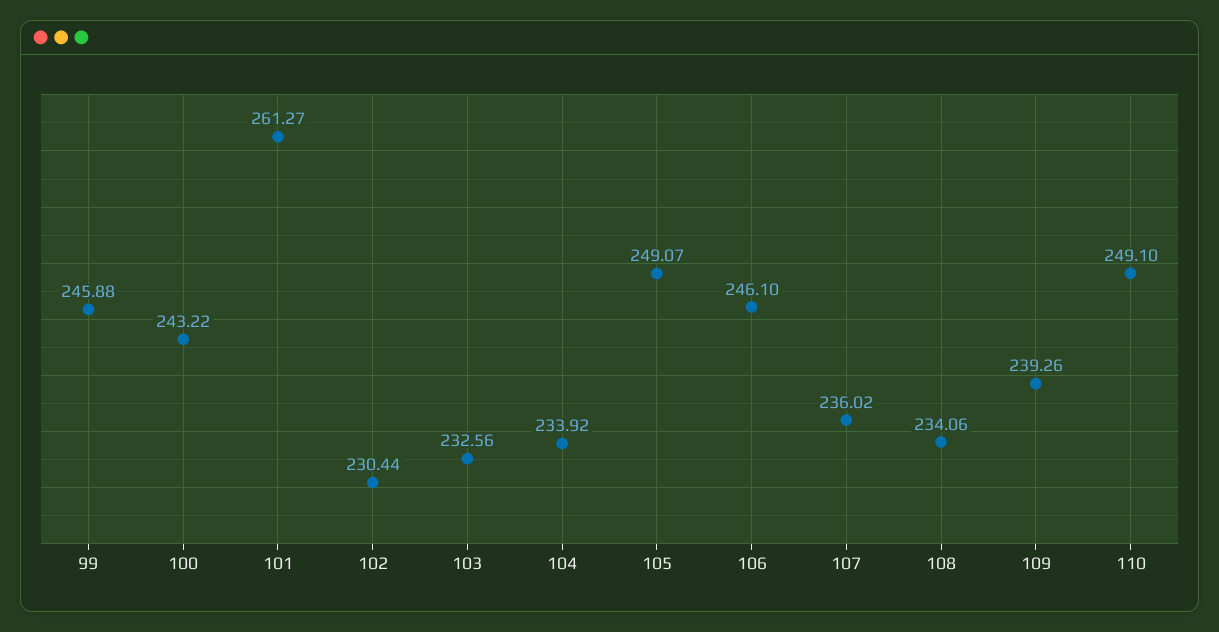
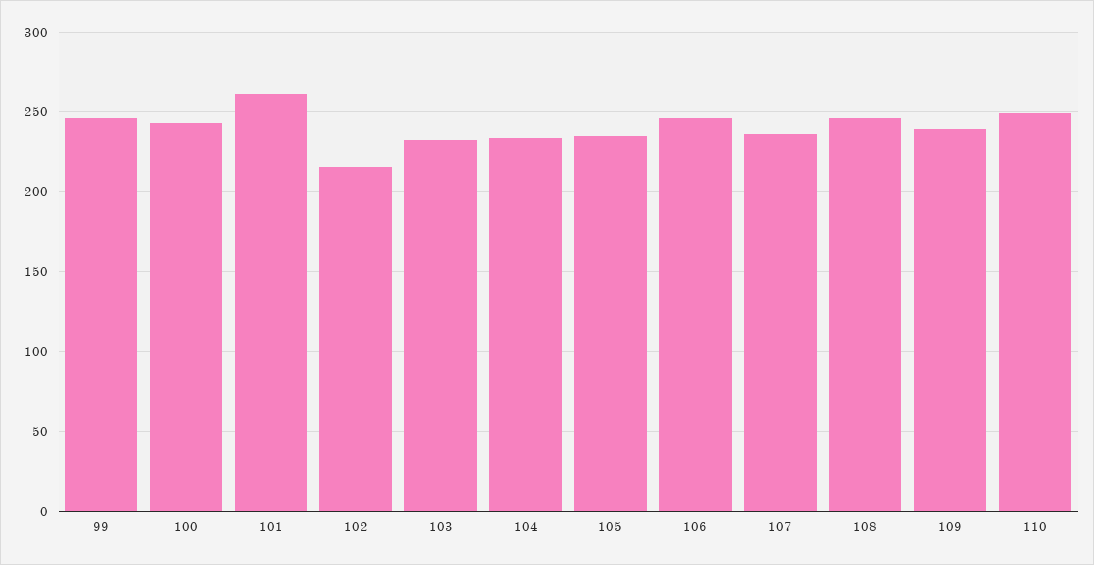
102: 230.44 -> 215
105: 249.07 -> 235
108: 234.06 -> 245

